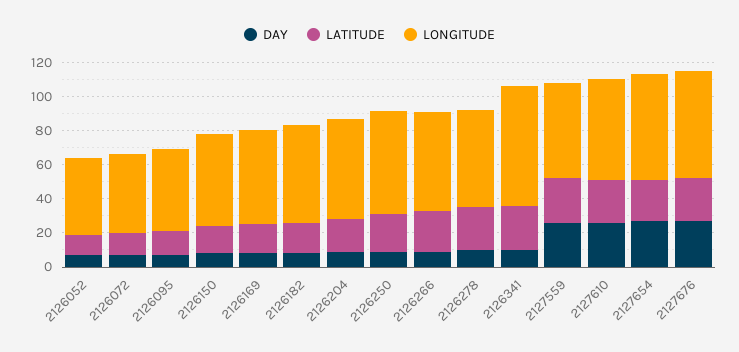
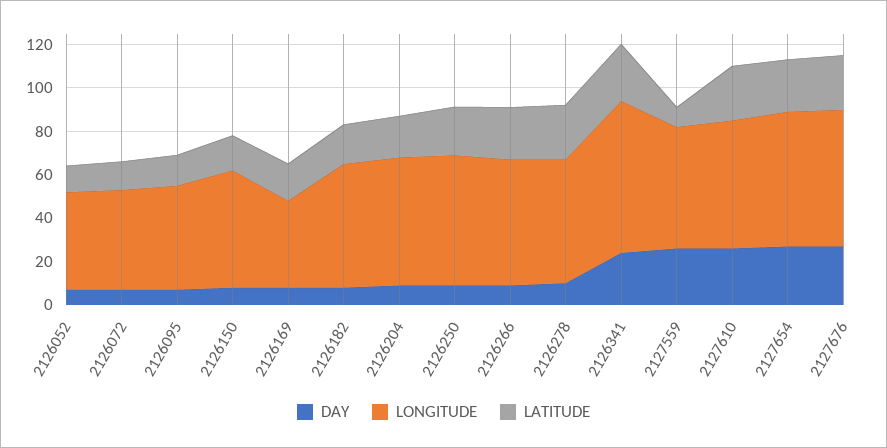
LONGITUDE, 2126169: 55 -> 40
DAY, 2126341: 10 -> 25
LATITUDE, 2127559: 25 -> 10

